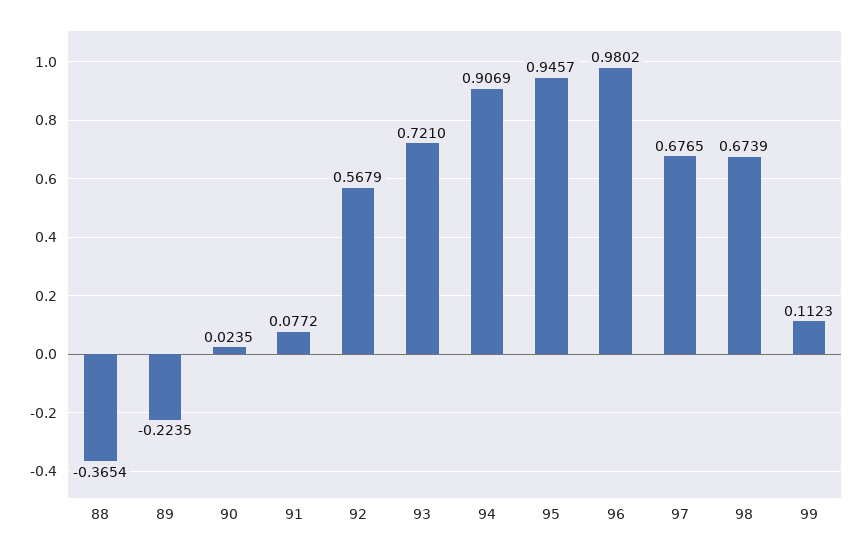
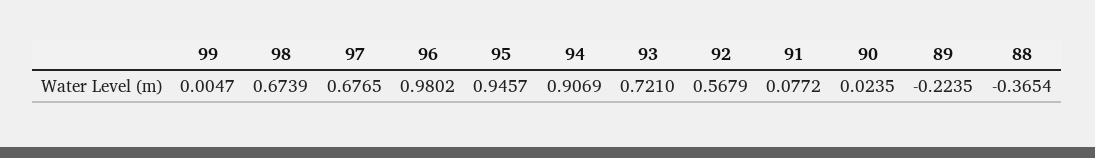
99: 0.1123 -> 0.0047

